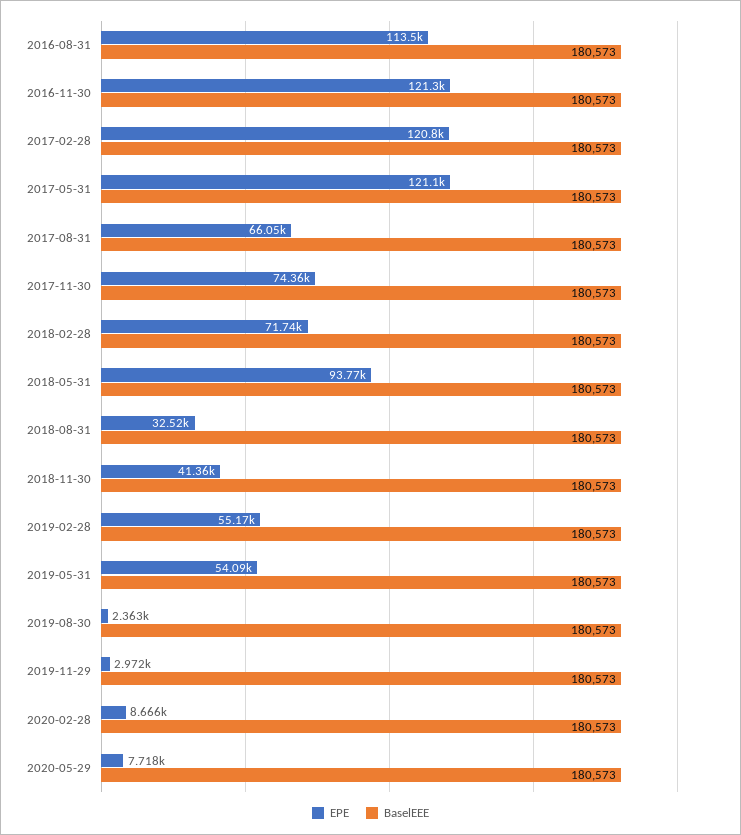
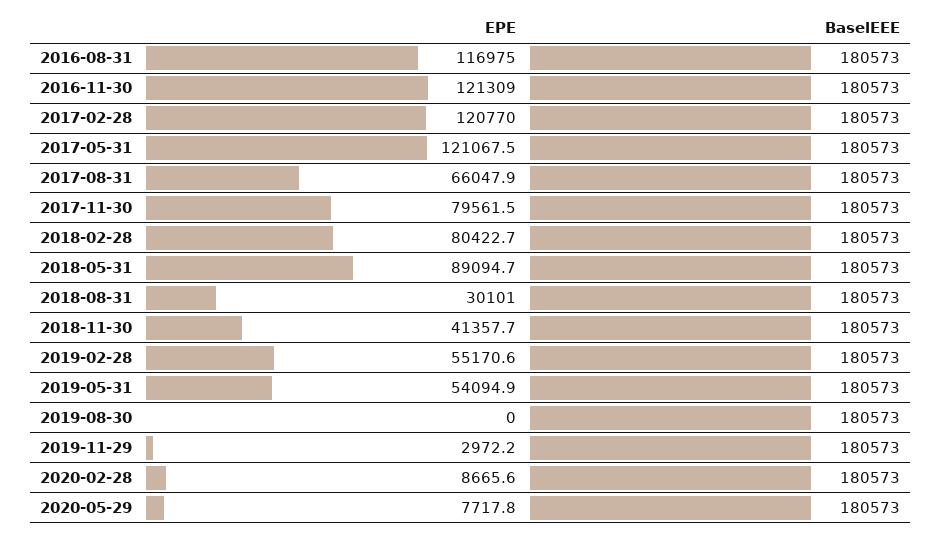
EPE, 2016-08-31: 113500 -> 116975
EPE, 2017-11-30: 74360 -> 79561.5
EPE, 2018-02-28: 71740 -> 80422.7
EPE, 2018-05-31: 93770 -> 89094.7
EPE, 2018-08-31: 32520 -> 30101
EPE, 2019-08-30: 2363 -> 0

